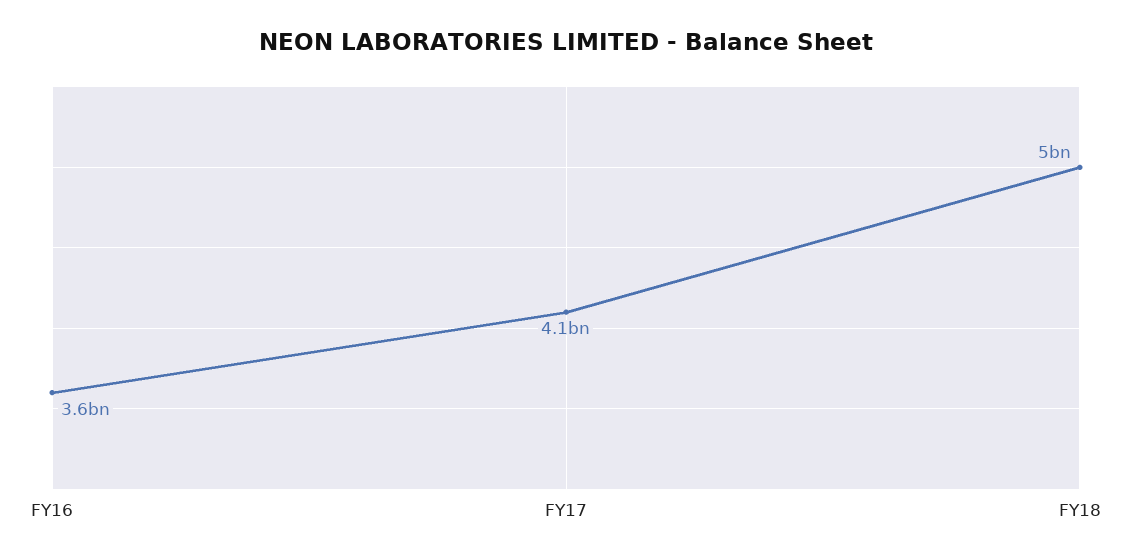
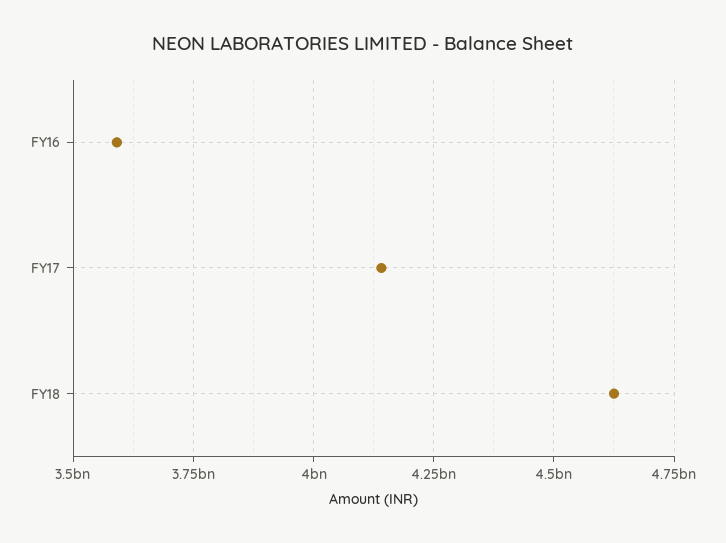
FY18: 5000000000 -> 4625000000

